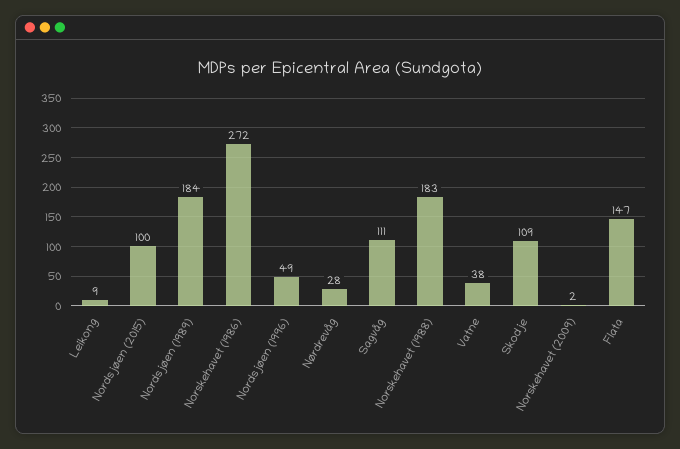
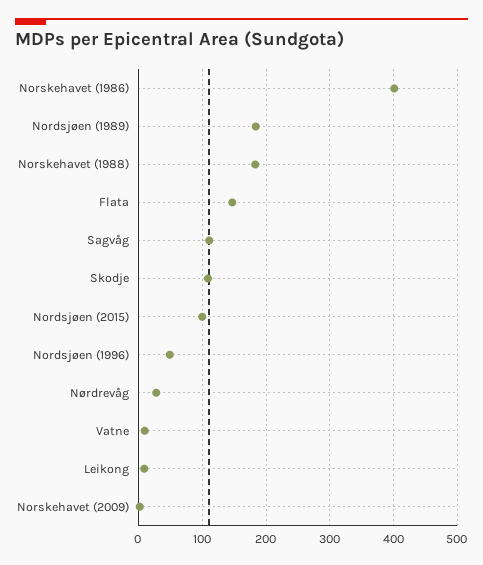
Norskehavet (1986): 272 -> 400
Vatne: 38 -> 10

